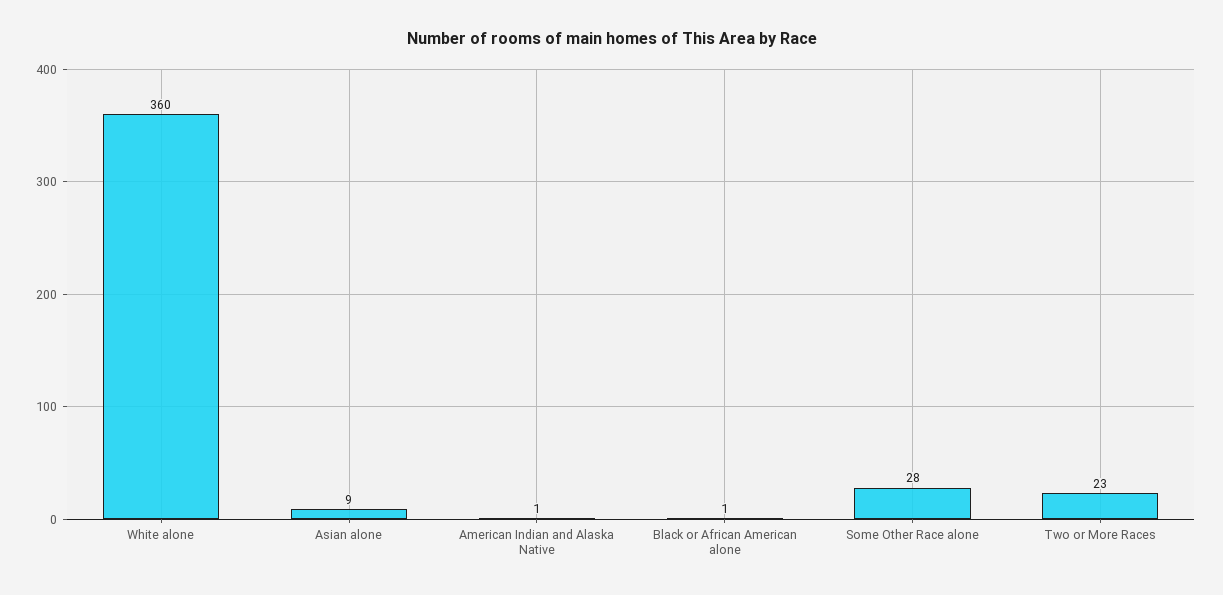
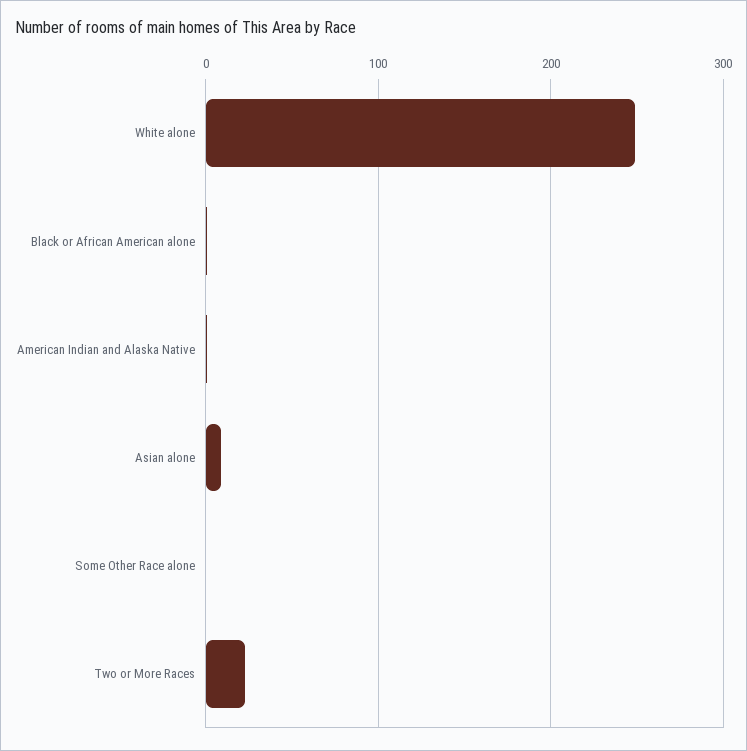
White alone: 360 -> 250
Some Other Race alone: 28 -> 0

